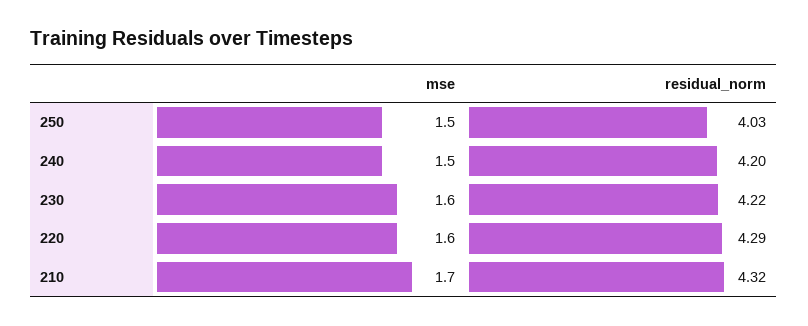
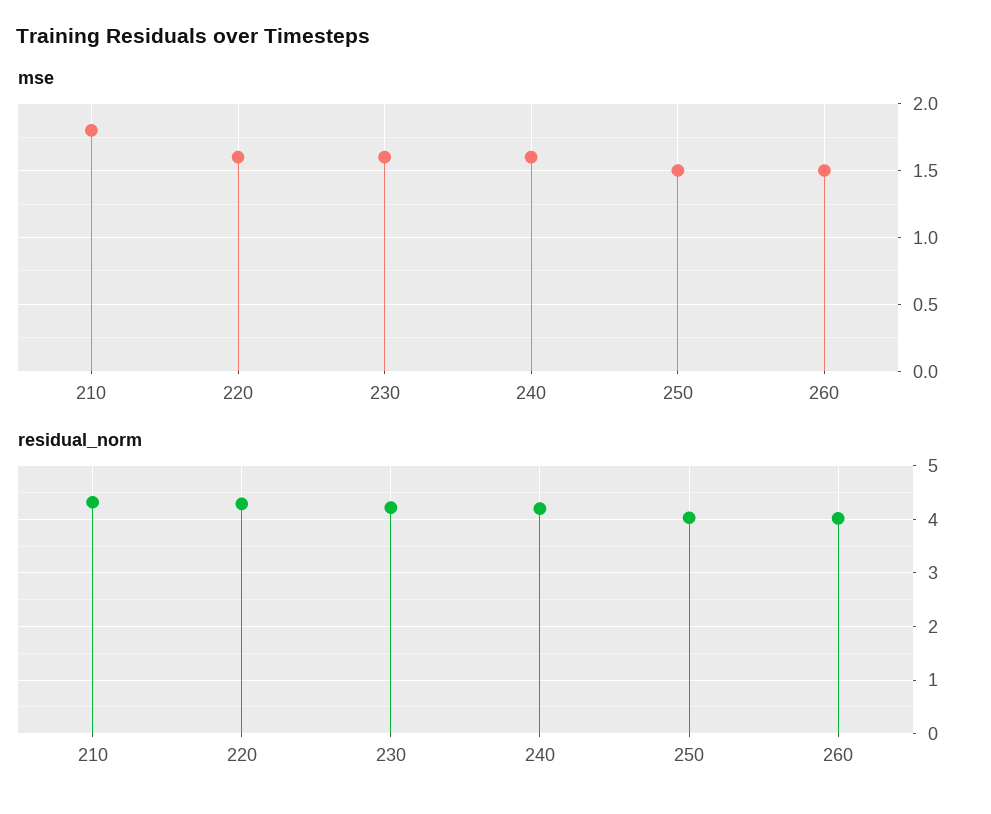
mse, 240: 1.5 -> 1.6
mse, 210: 1.7 -> 1.8
mse, 260: none -> 1.5
residual_norm, 260: none -> 4

